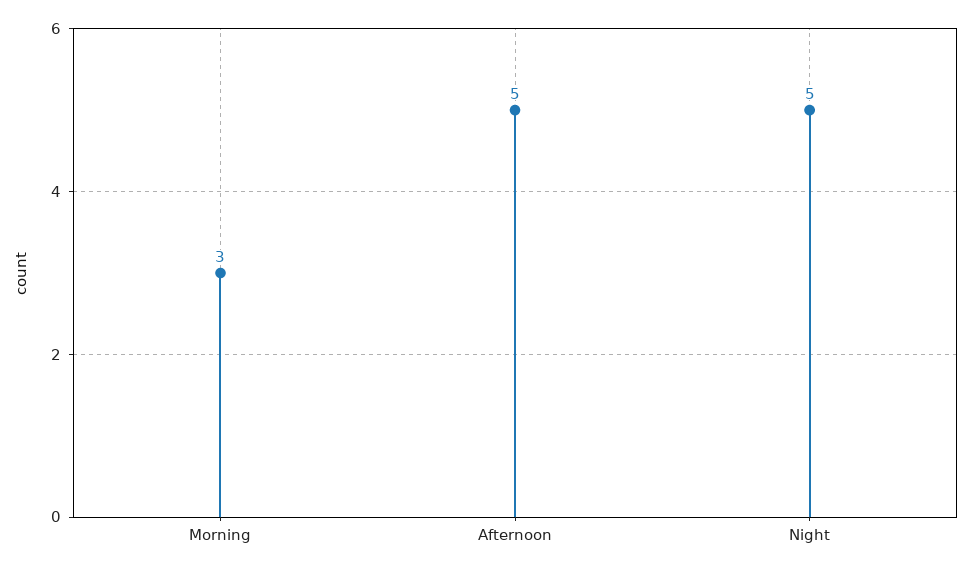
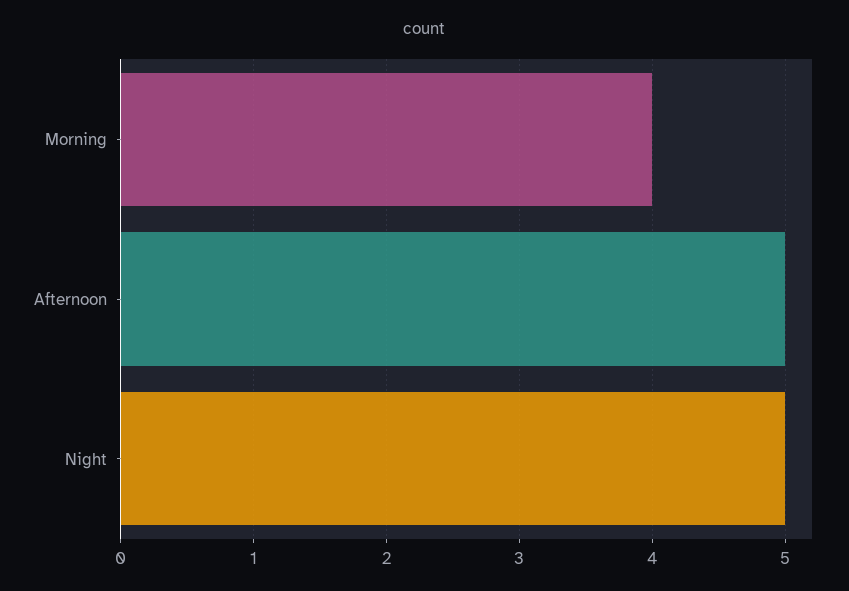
Morning: 3 -> 4

